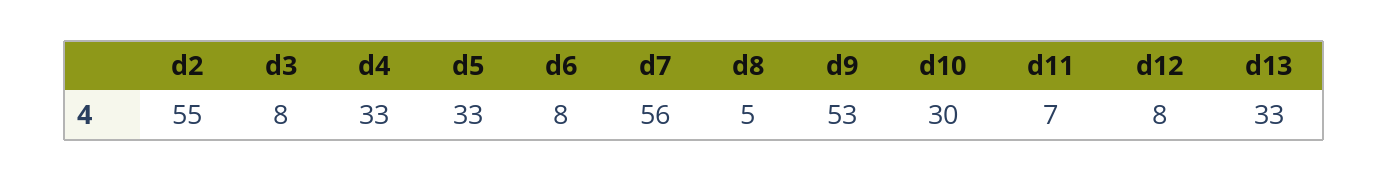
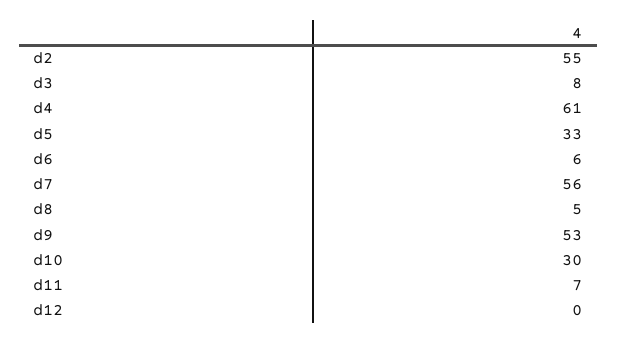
d4: 33 -> 61
d6: 8 -> 6
d12: 8 -> 0
d13: 33 -> none

